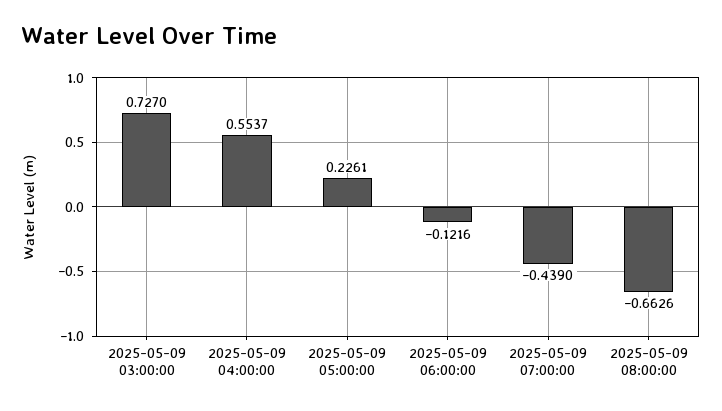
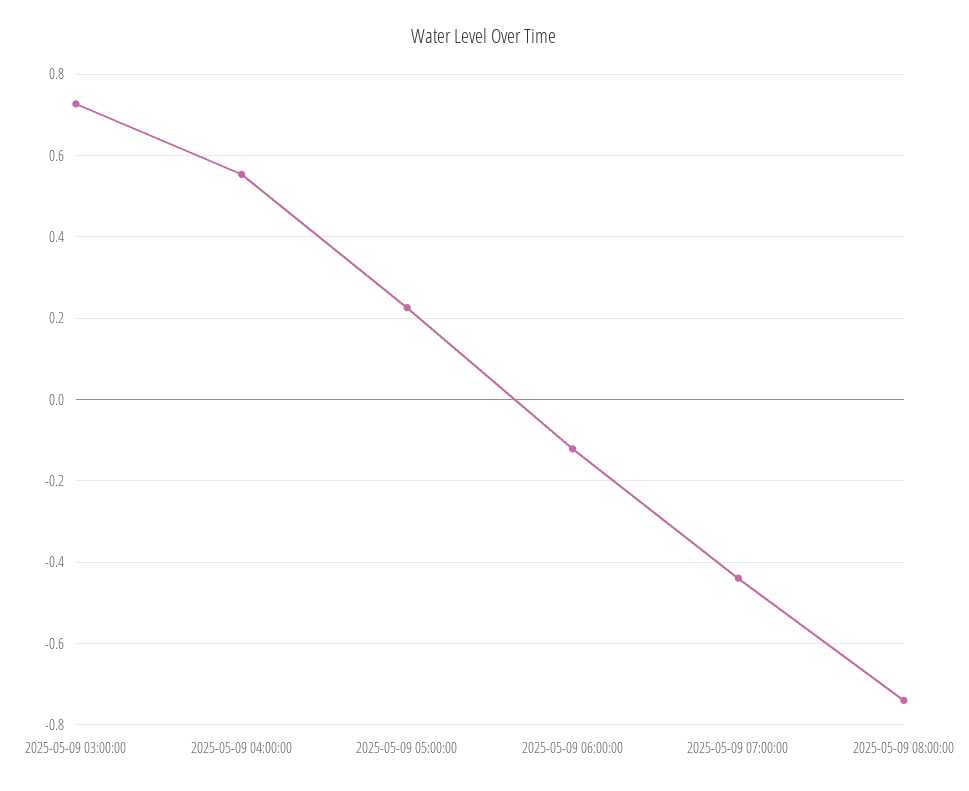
2025-05-09 08:00:00: -0.6626 -> -0.74

